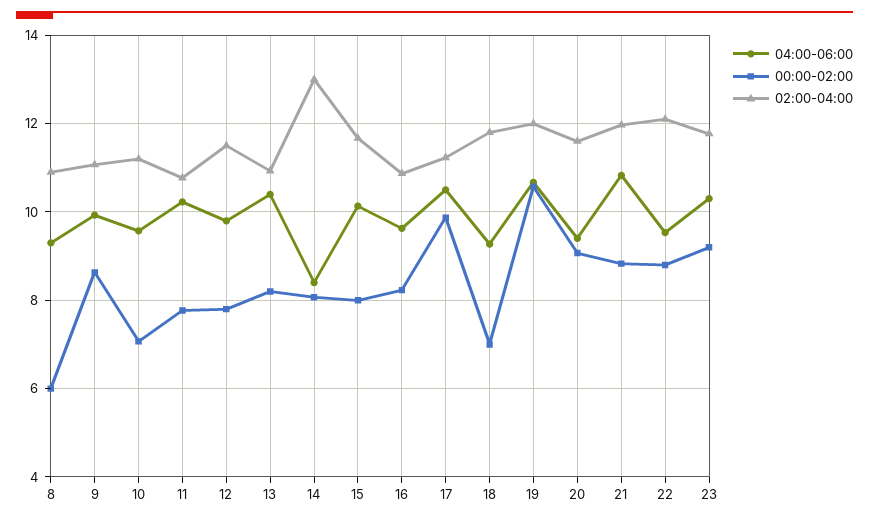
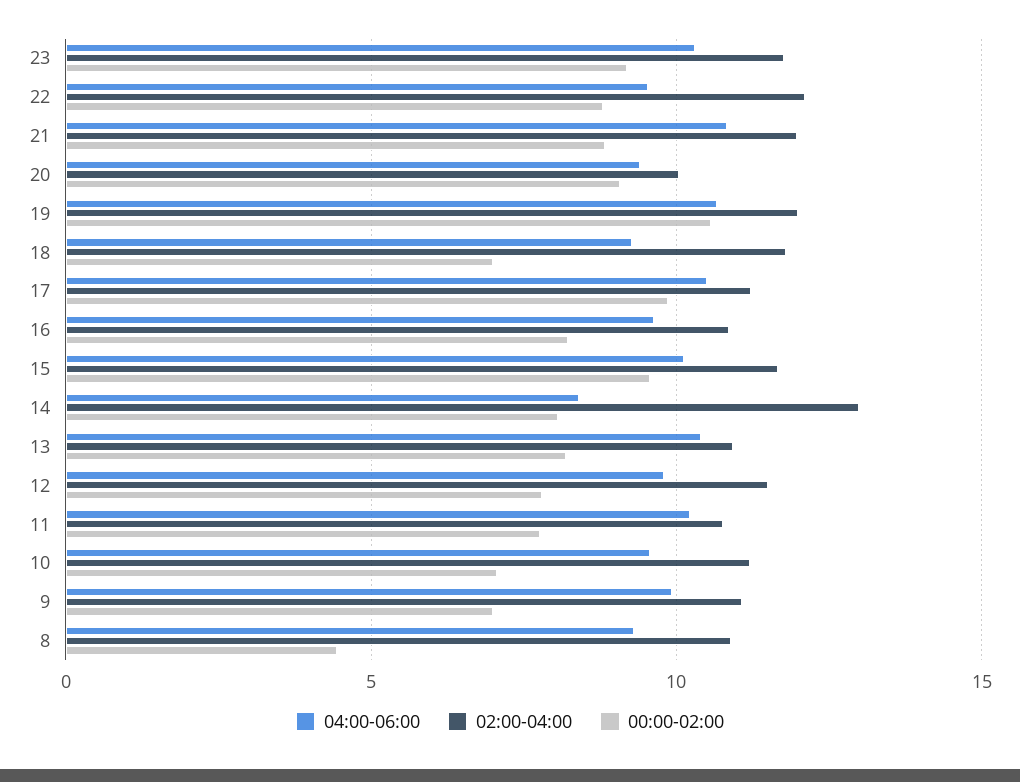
00:00-02:00, 8: 6 -> 4.5
00:00-02:00, 9: 8.6 -> 7
00:00-02:00, 15: 8 -> 9.5
02:00-04:00, 20: 11.6 -> 10

